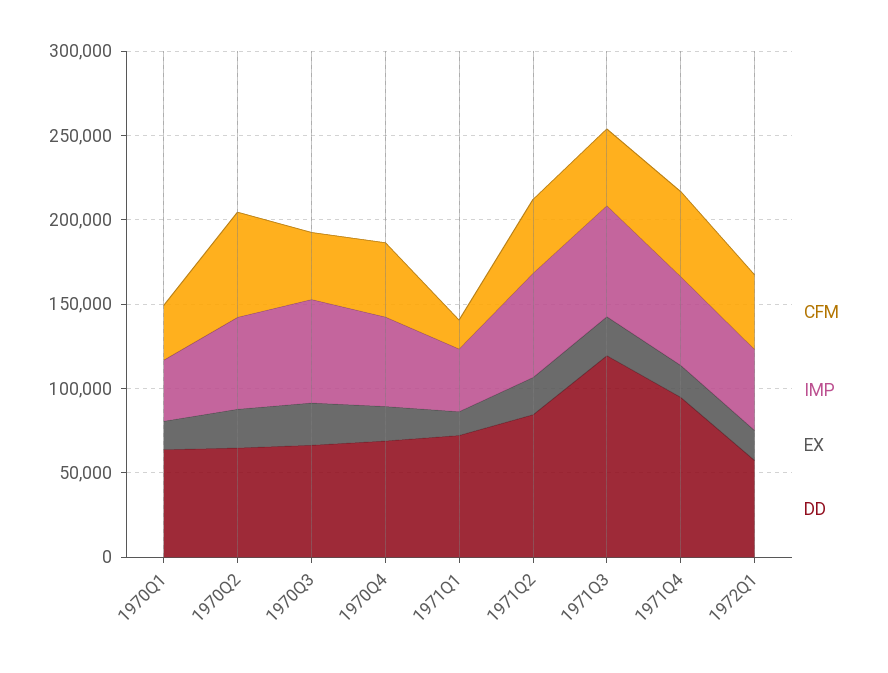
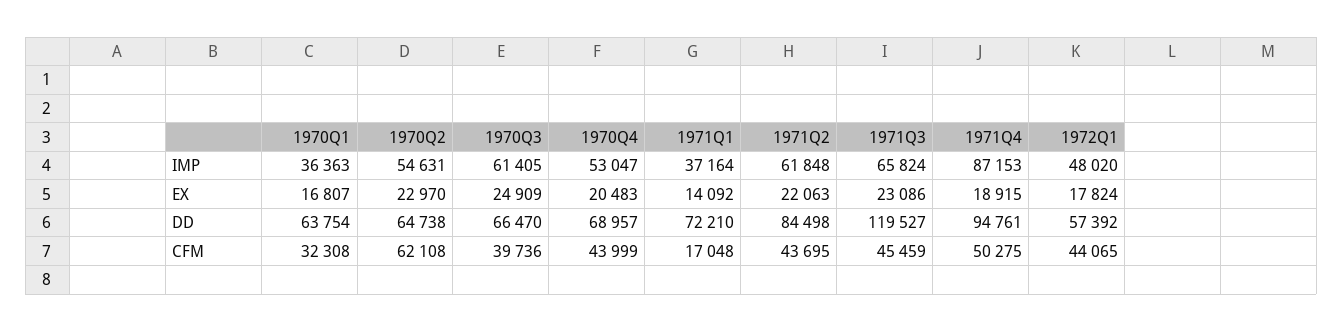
IMP, 1971Q4: 50000 -> 87153

